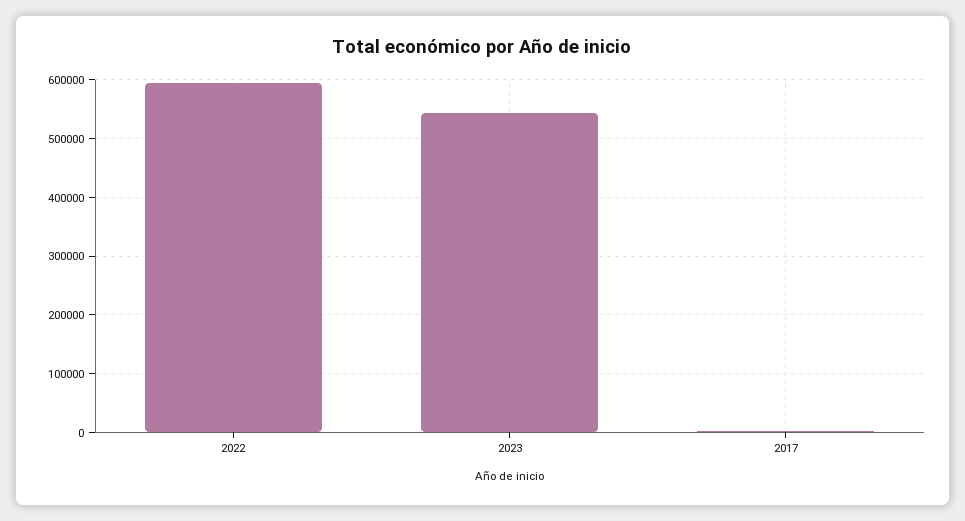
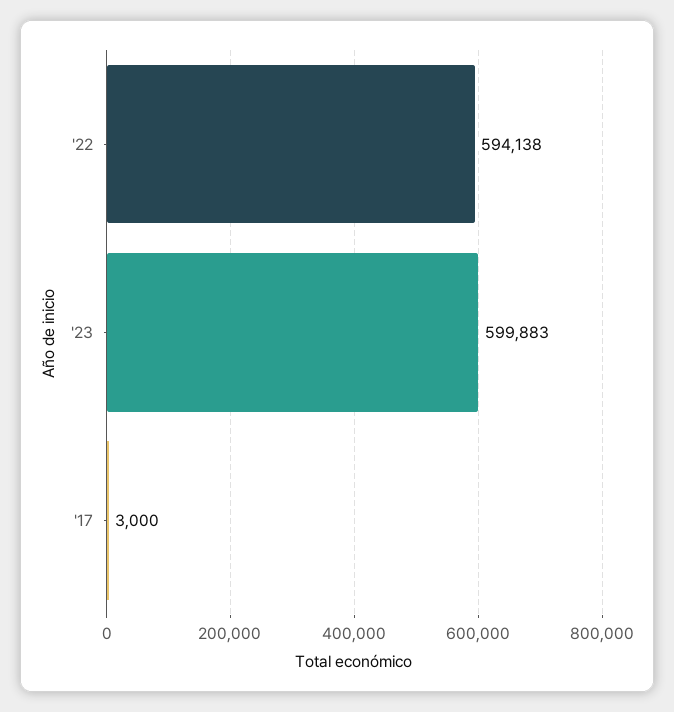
2023: 540000 -> 599883

